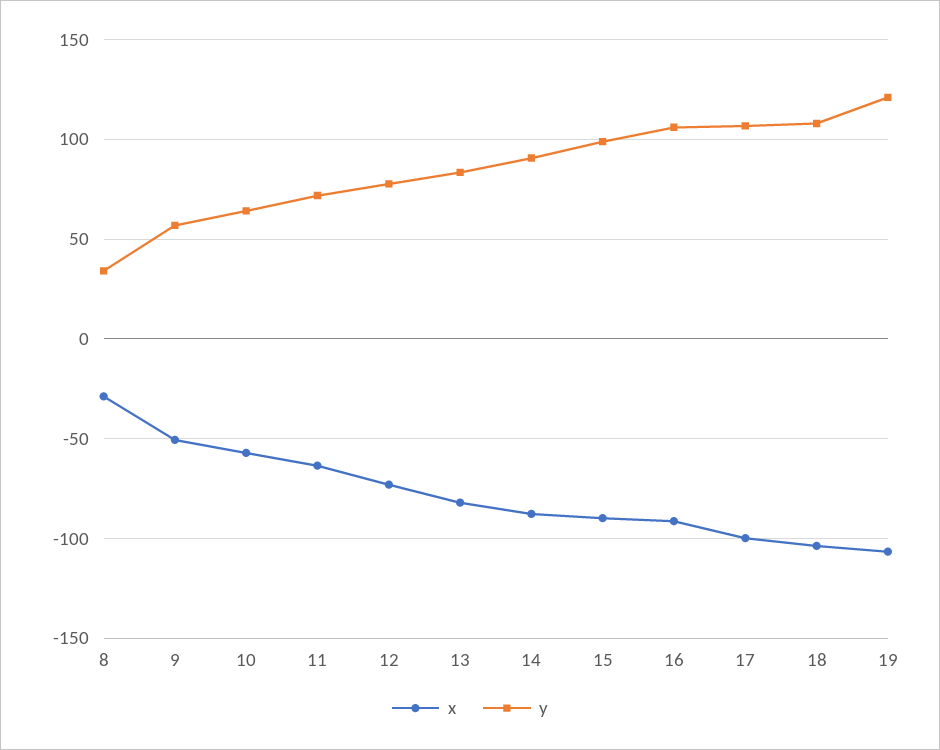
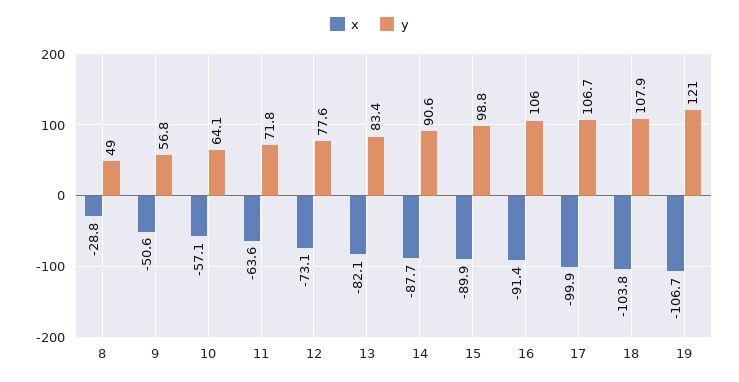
y, 8: 35 -> 49

